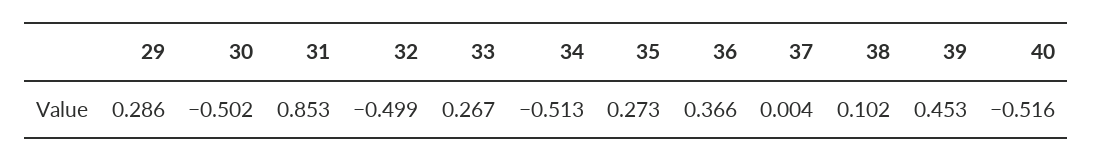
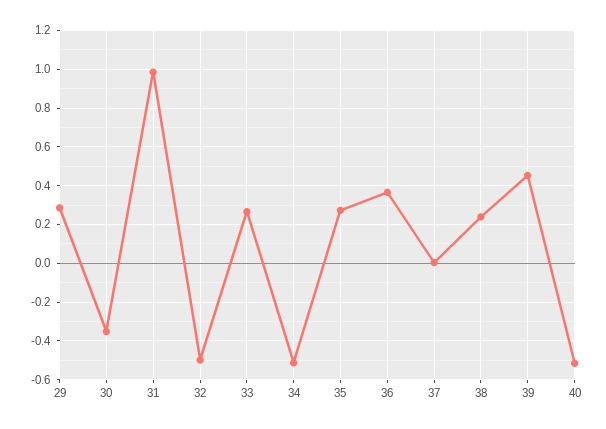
30: -0.502 -> -0.35
31: 0.853 -> 1
38: 0.102 -> 0.25

